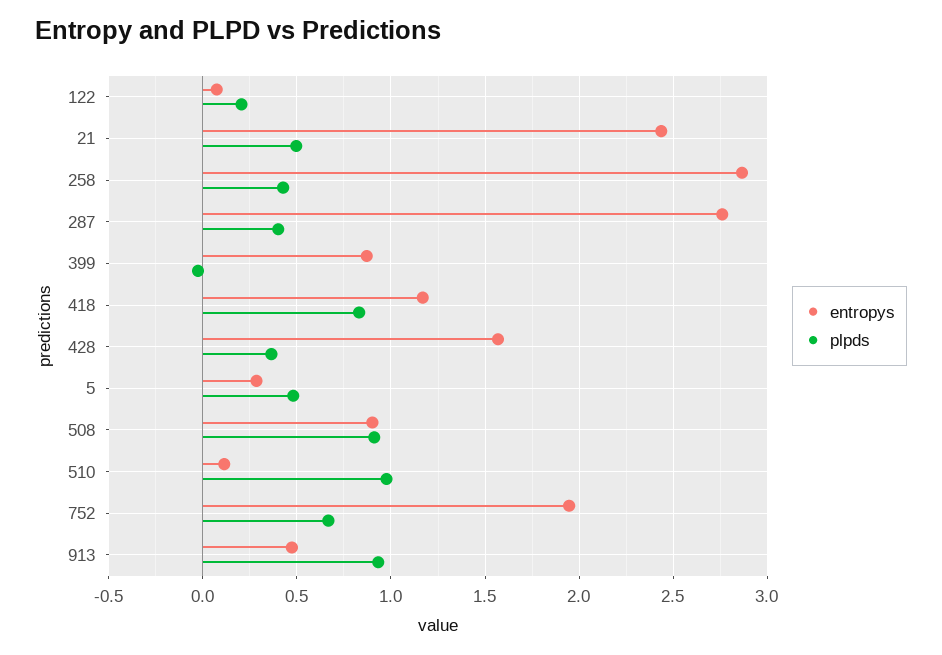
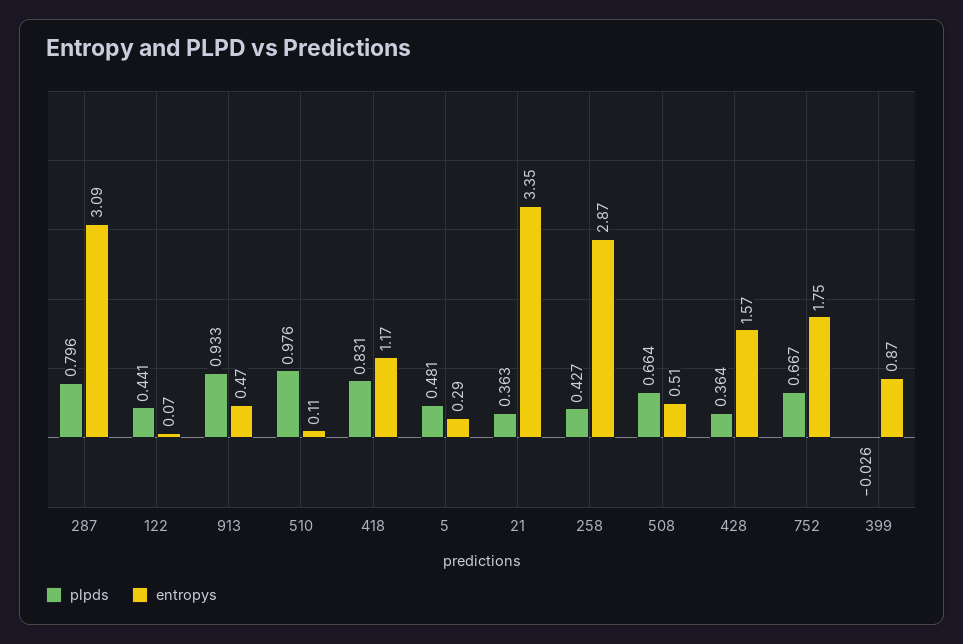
plpds, 122: 0.2 -> 0.441
entropys, 21: 2.45 -> 3.35
plpds, 21: 0.5 -> 0.363
entropys, 287: 2.75 -> 3.09
plpds, 287: 0.4 -> 0.796
entropys, 508: 0.9 -> 0.51
plpds, 508: 0.9 -> 0.664
entropys, 752: 1.95 -> 1.75

